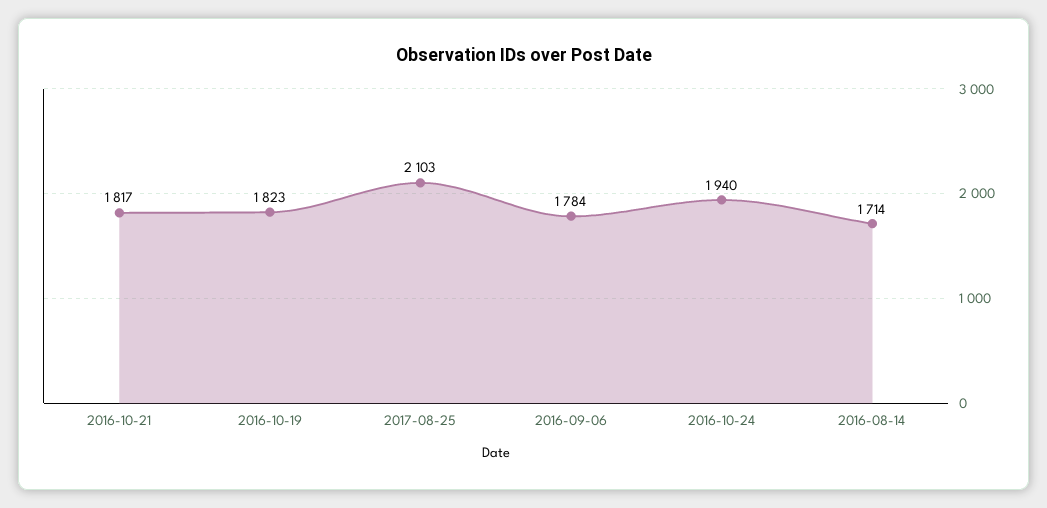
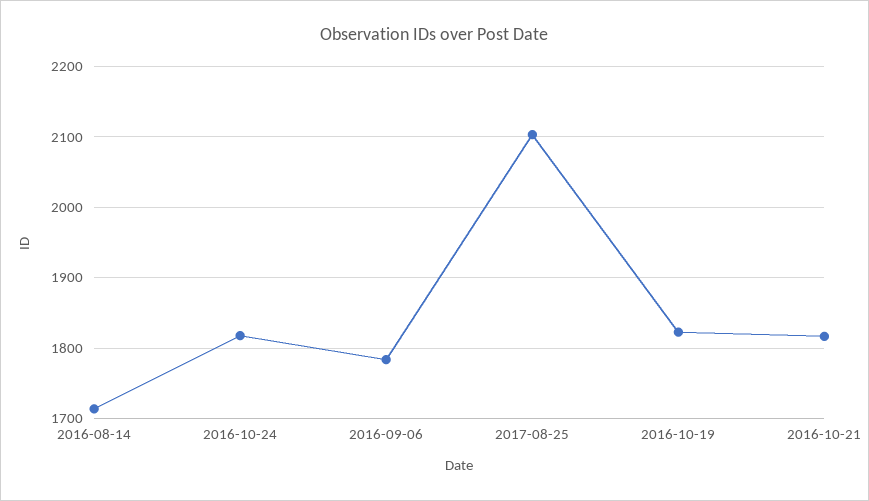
2016-10-24: 1940 -> 1820

